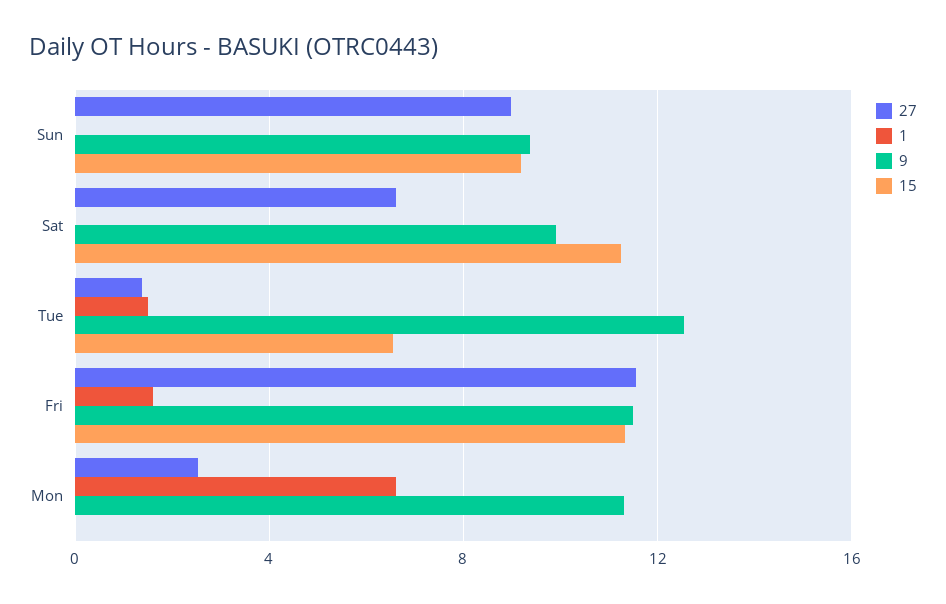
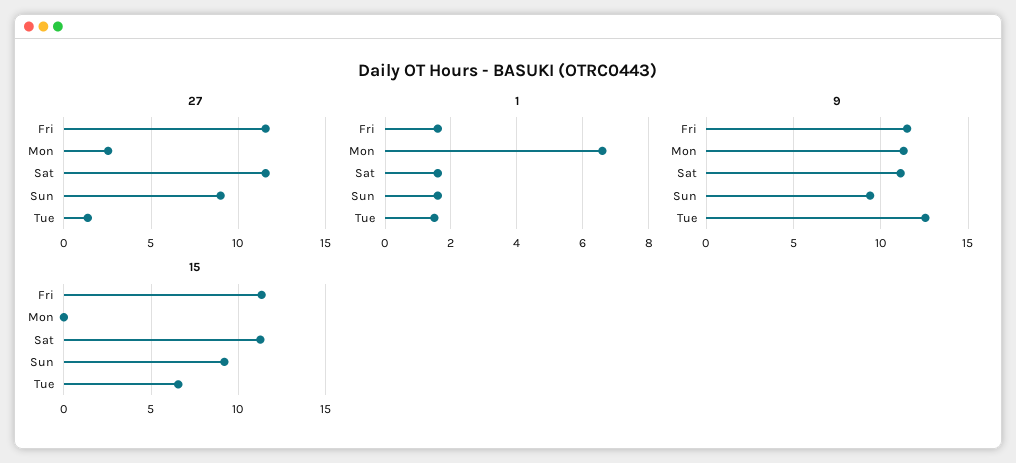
1, Sun: 0 -> 1.5
27, Sat: 6.5 -> 11.5
1, Sat: 0 -> 1.5
9, Sat: 10 -> 11

